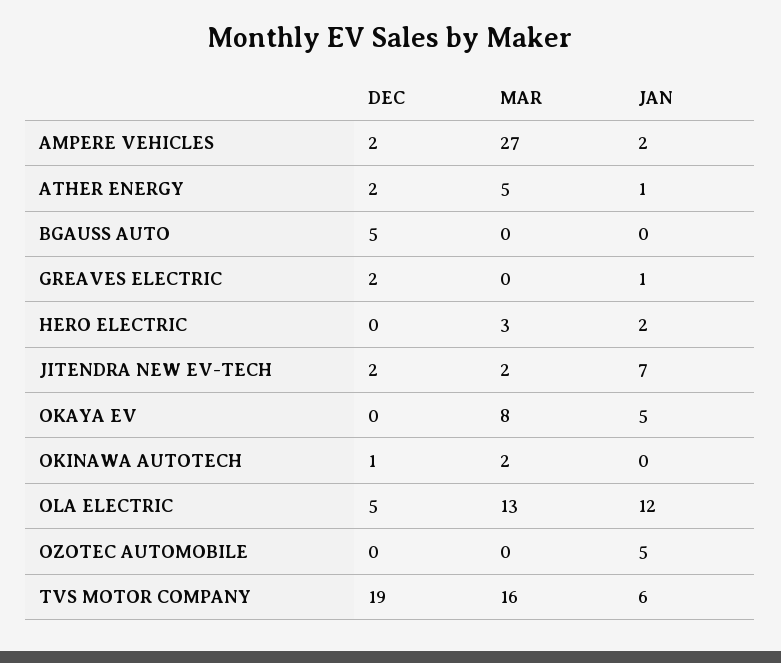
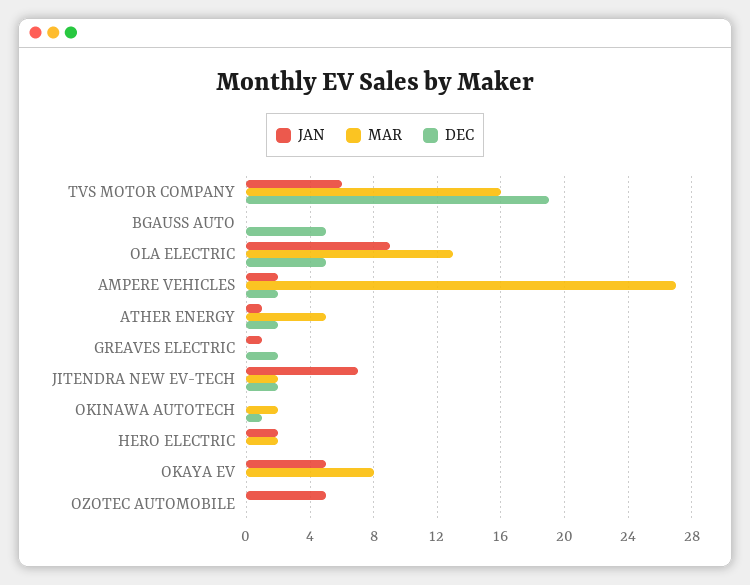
MAR, HERO ELECTRIC: 3 -> 2
JAN, OLA ELECTRIC: 12 -> 9

